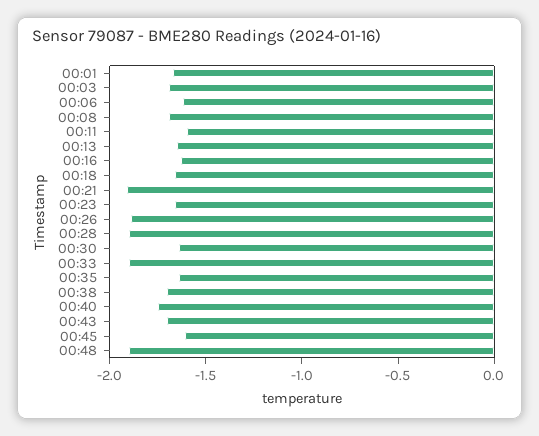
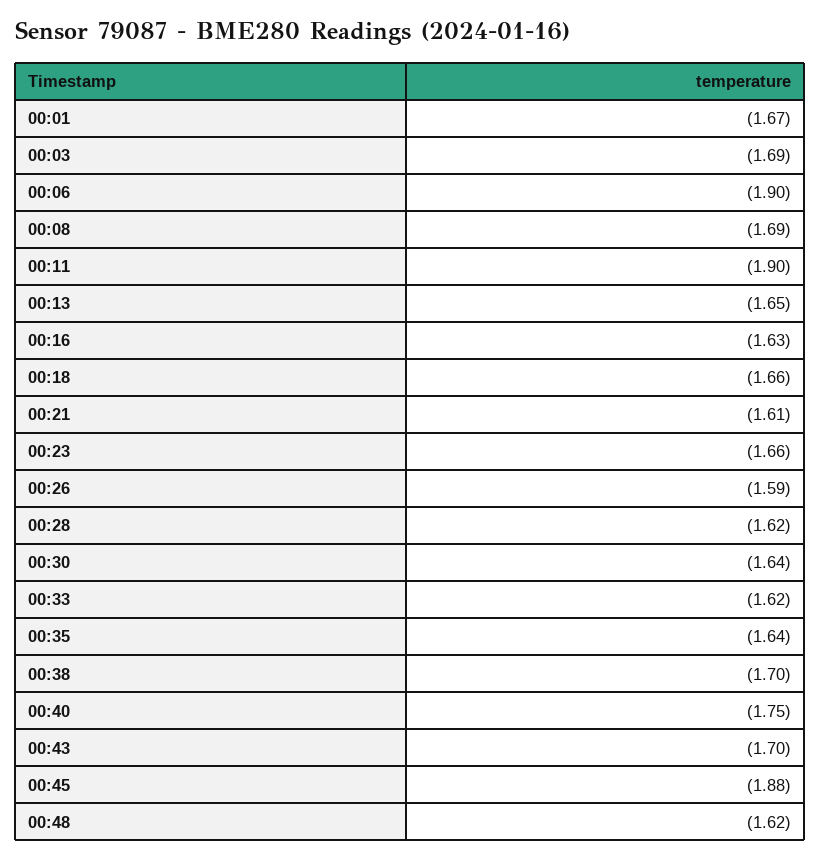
00:06: -1.6 -> -1.9
00:11: -1.6 -> -1.9
00:21: -1.9 -> -1.61
00:26: -1.9 -> -1.59
00:28: -1.9 -> -1.62
00:33: -1.9 -> -1.62
00:45: -1.6 -> -1.88
00:48: -1.9 -> -1.62

